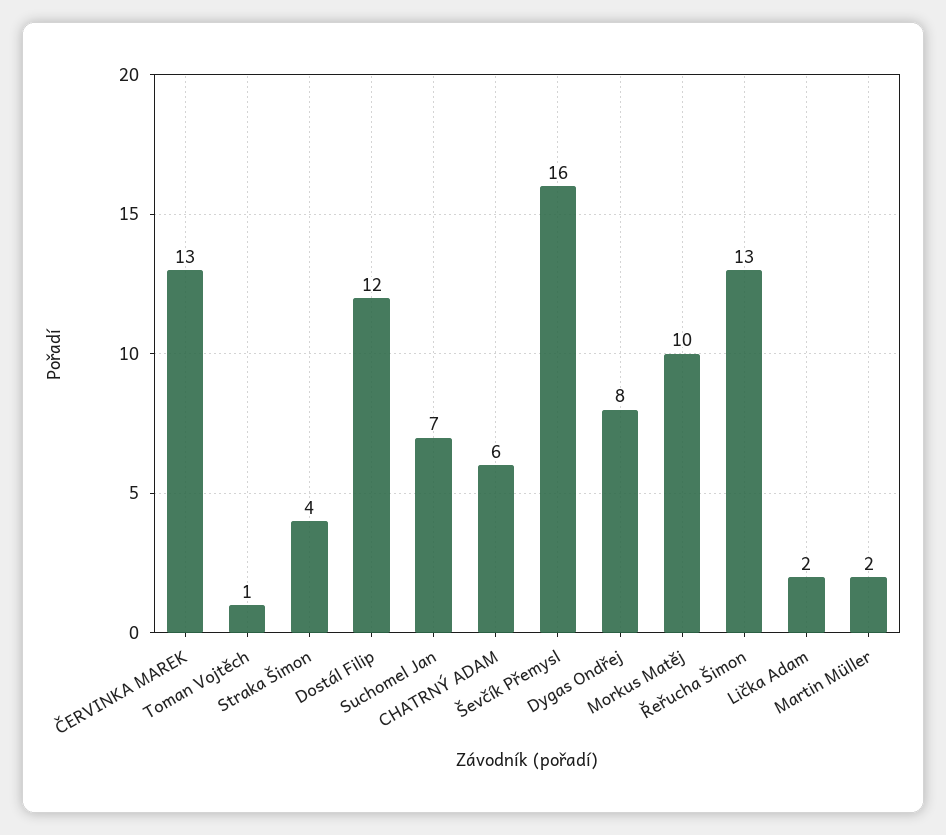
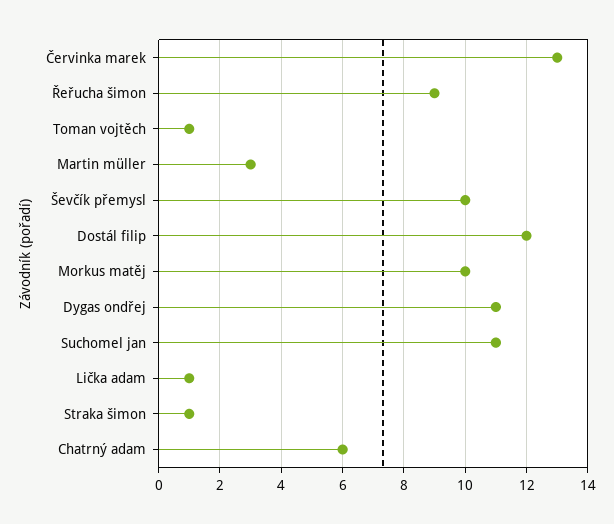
Straka Šimon: 4 -> 1
Suchomel Jan: 7 -> 11
Ševčík Přemysl: 16 -> 10
Dygas Ondřej: 8 -> 11
Řeřucha Šimon: 13 -> 9
Lička Adam: 2 -> 1
Martin Müller: 2 -> 3

